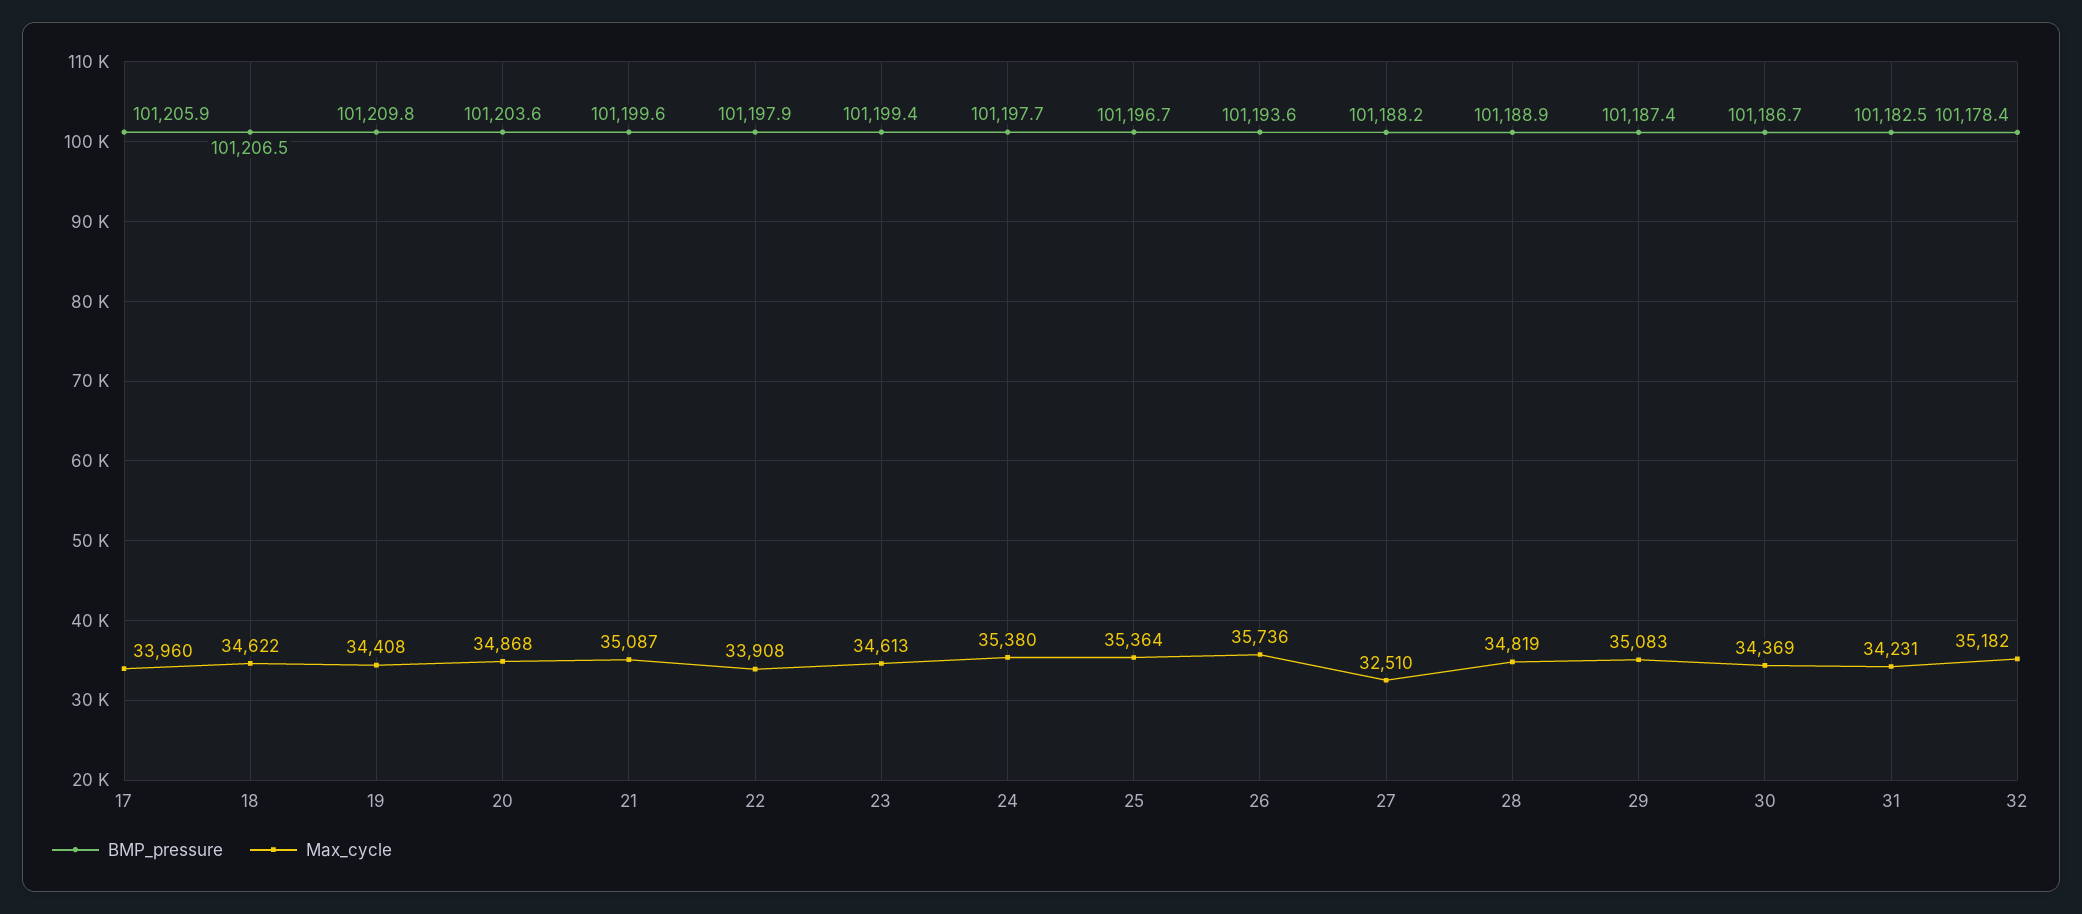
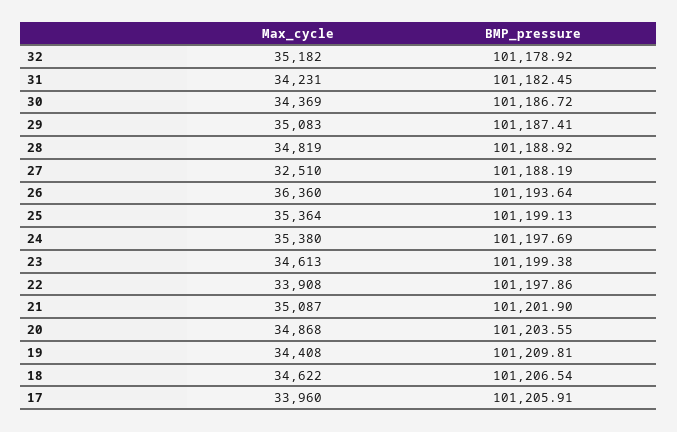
BMP_pressure, 21: 101199.6 -> 101201.9
BMP_pressure, 25: 101196.7 -> 101199.13
Max_cycle, 26: 35736 -> 36360
BMP_pressure, 32: 101178.4 -> 101178.92

